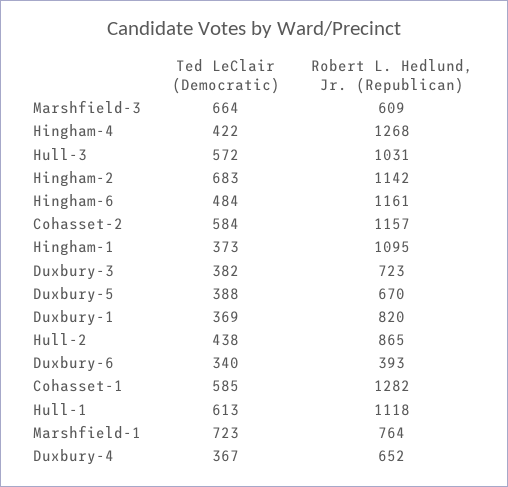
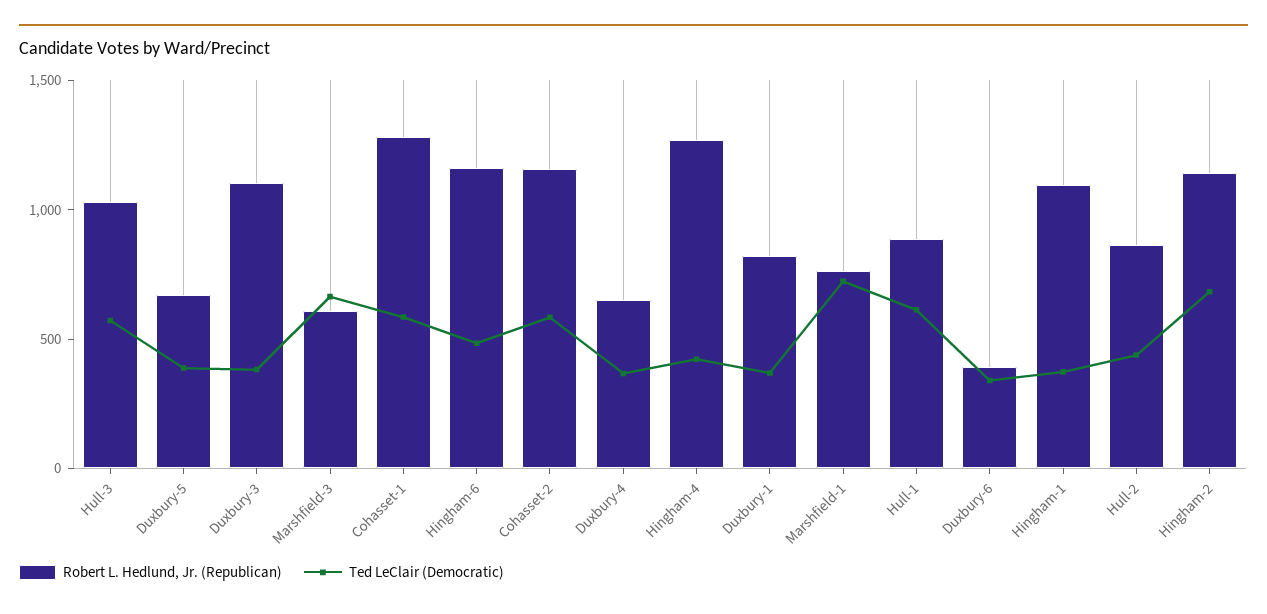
Robert L. Hedlund, Jr. (Republican), Duxbury-3: 723 -> 1100
Robert L. Hedlund, Jr. (Republican), Hull-1: 1118 -> 900

